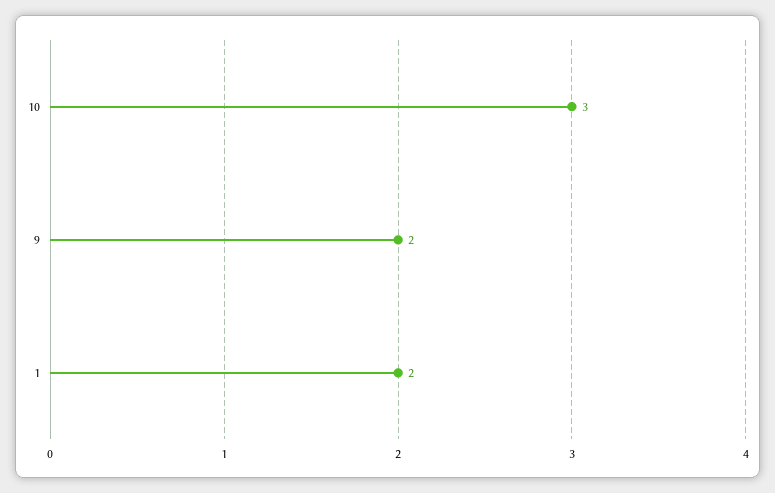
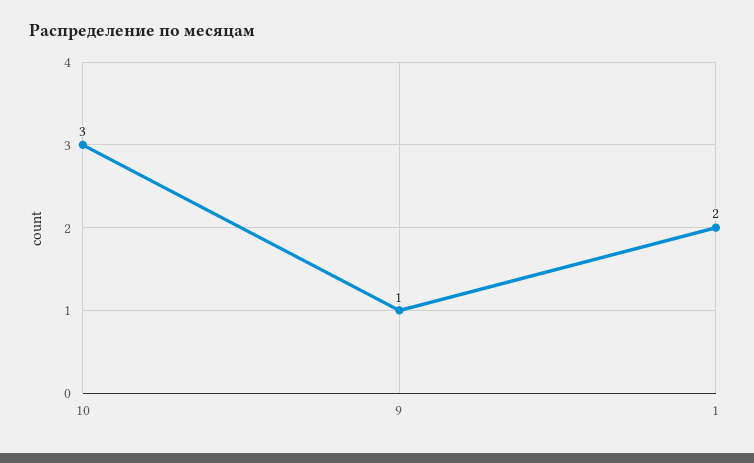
9: 2 -> 1

